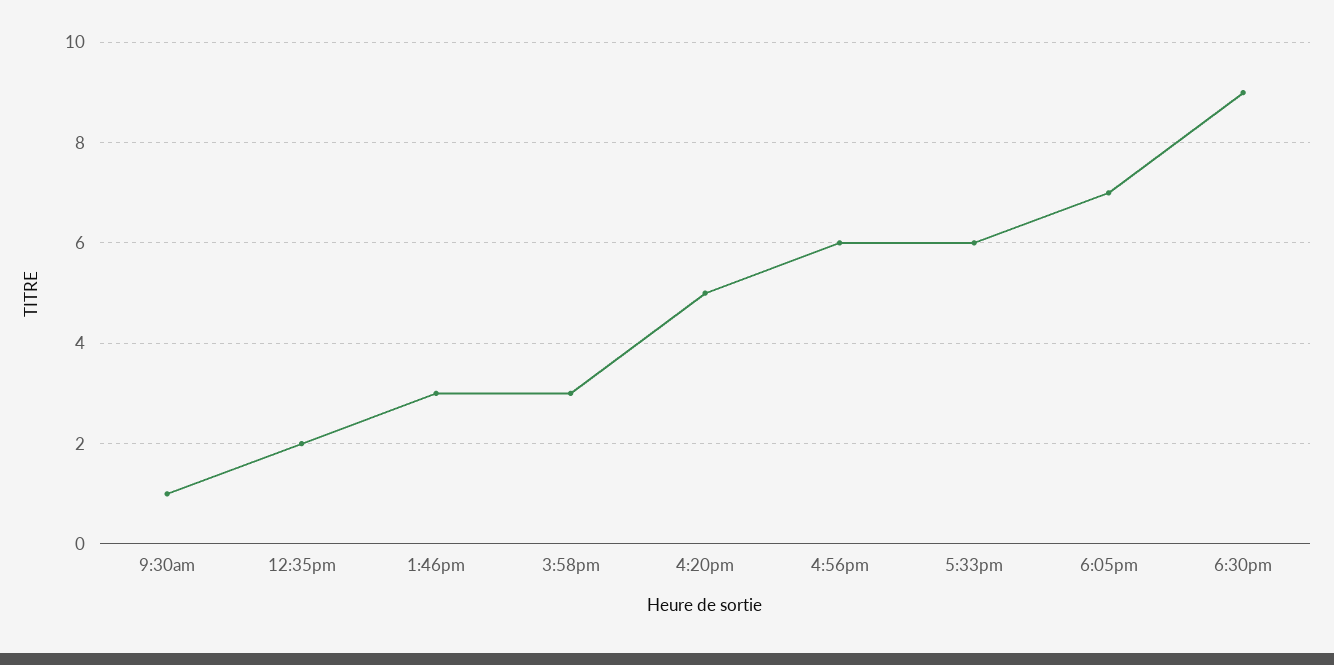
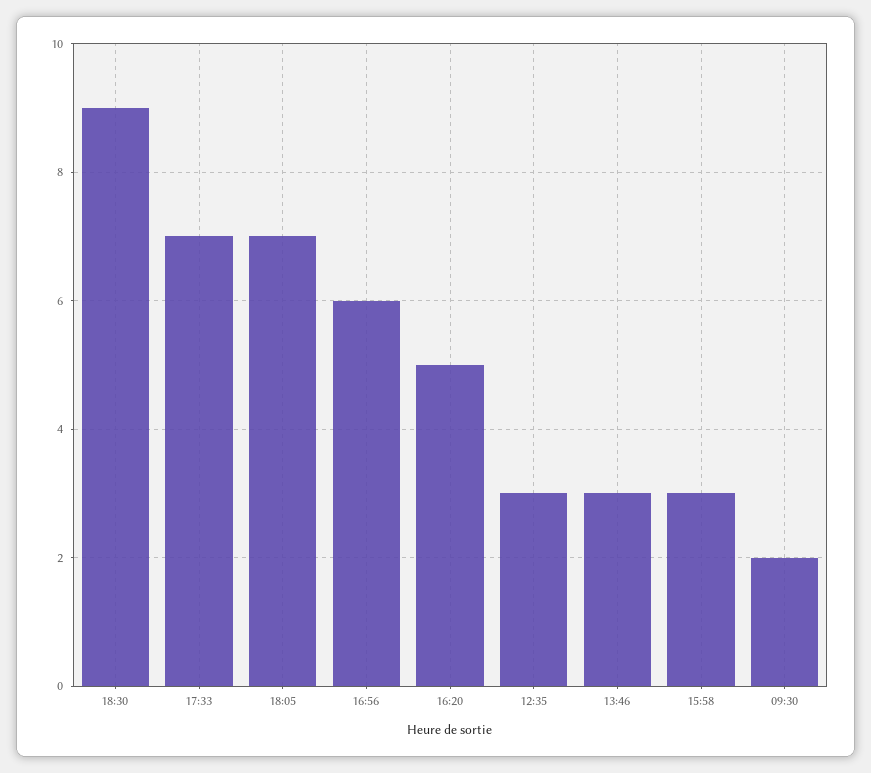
9:30am: 1 -> 2
12:35pm: 2 -> 3
5:33pm: 6 -> 7

